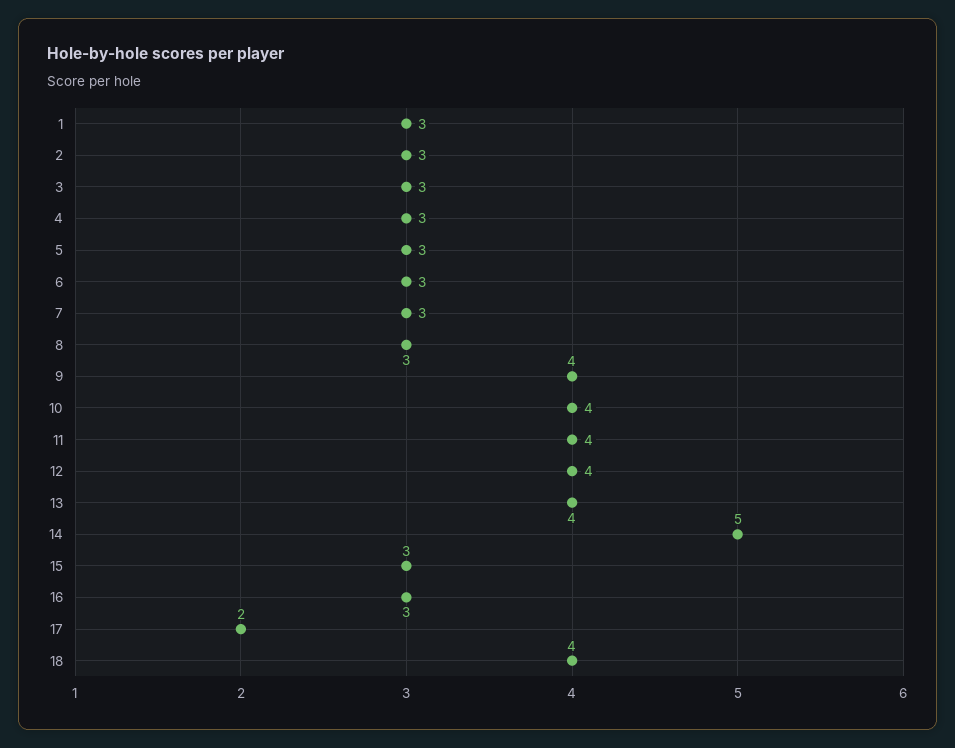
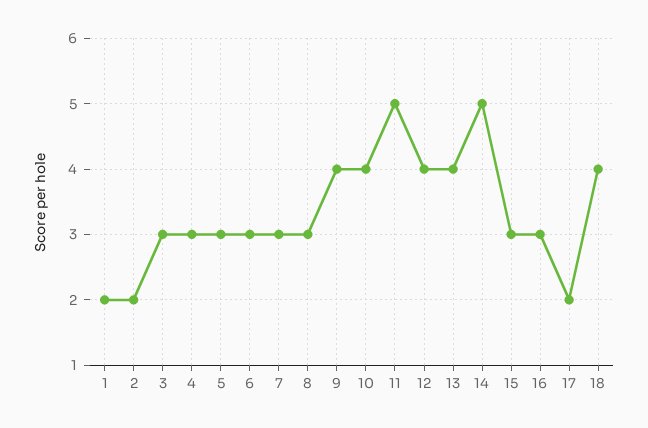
1: 3 -> 2
2: 3 -> 2
11: 4 -> 5

